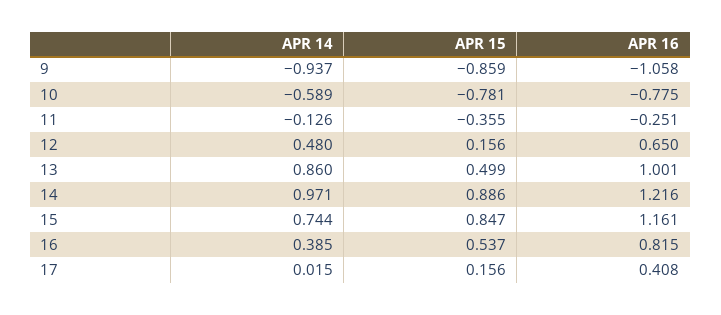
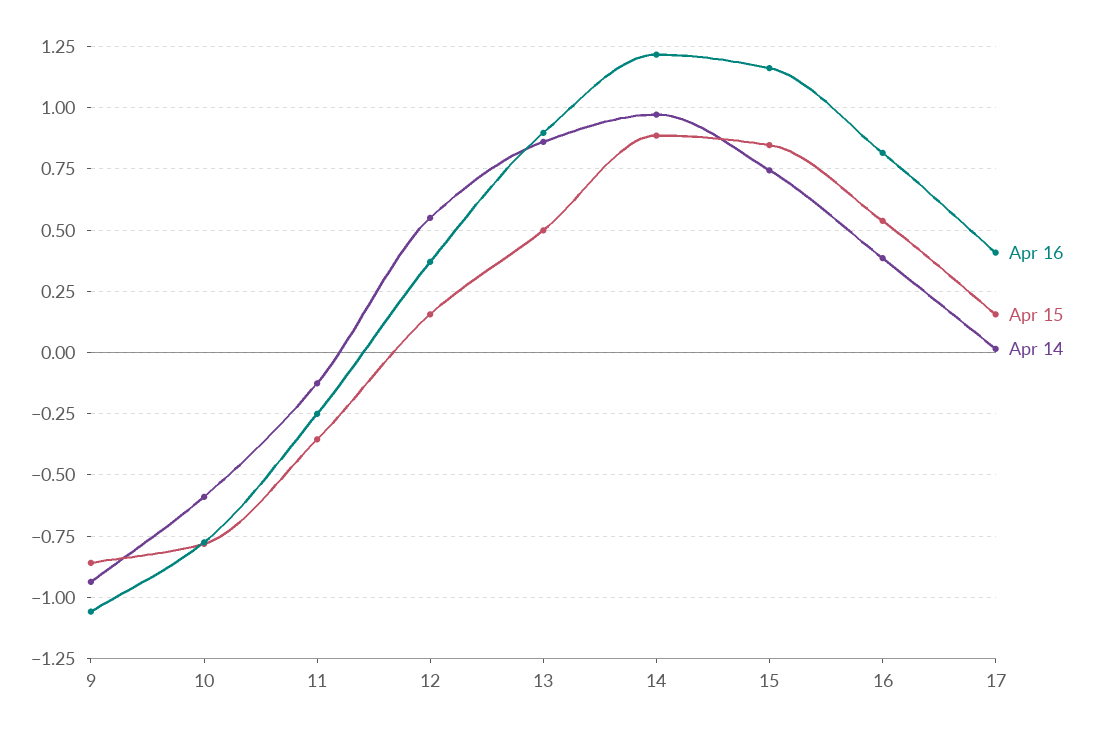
APR 14, 12: 0.48 -> 0.55
APR 16, 12: 0.65 -> 0.375
APR 16, 13: 1.001 -> 0.9

